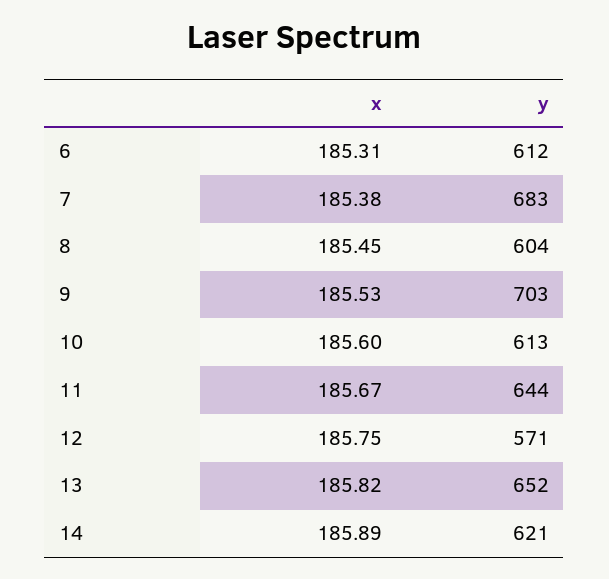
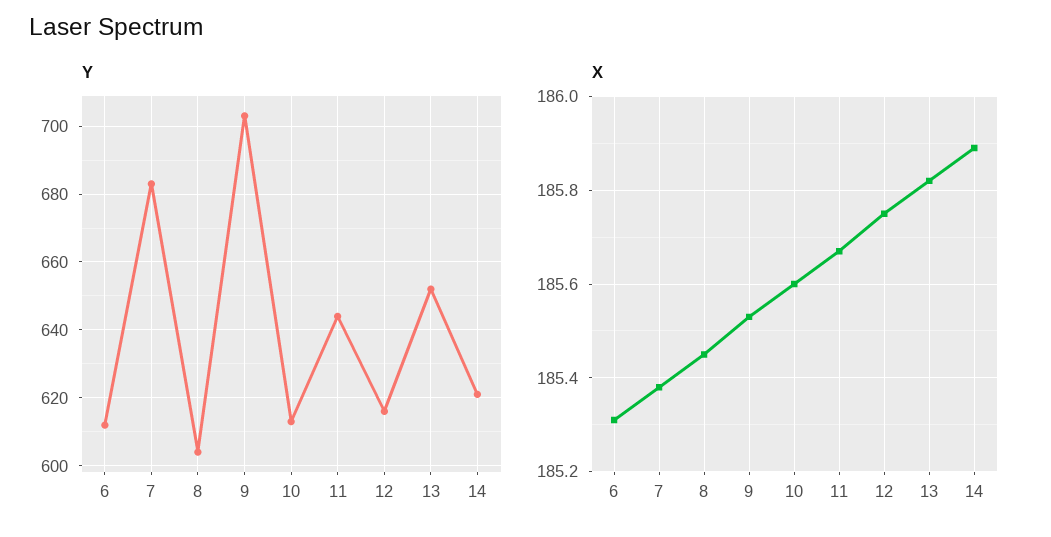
y, 12: 571 -> 615

